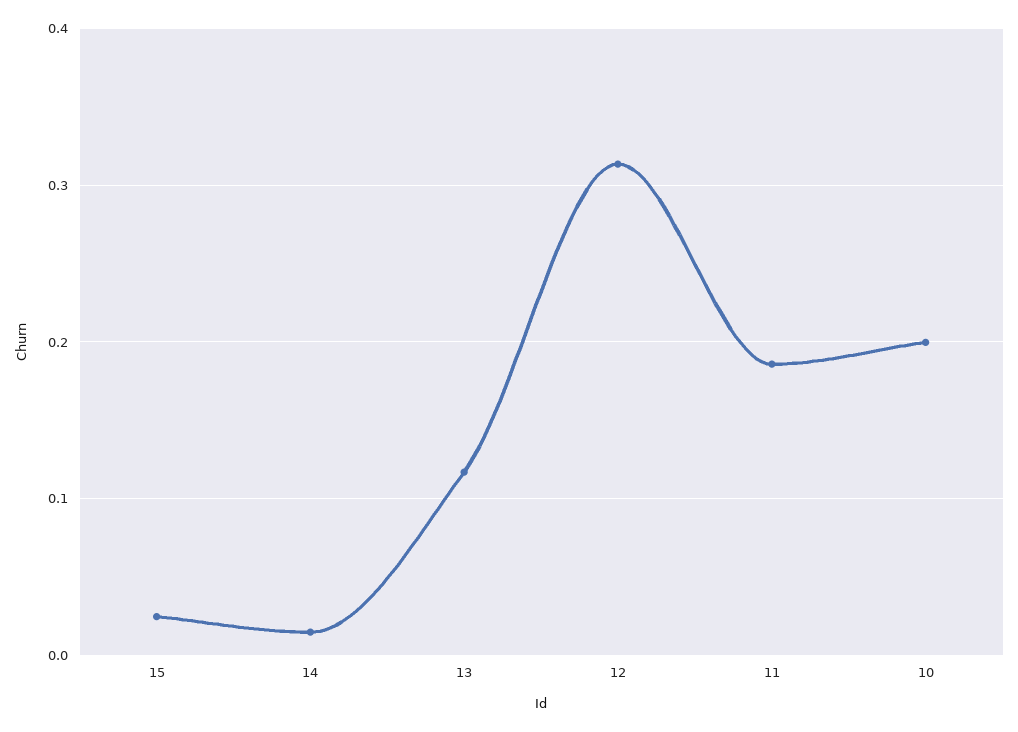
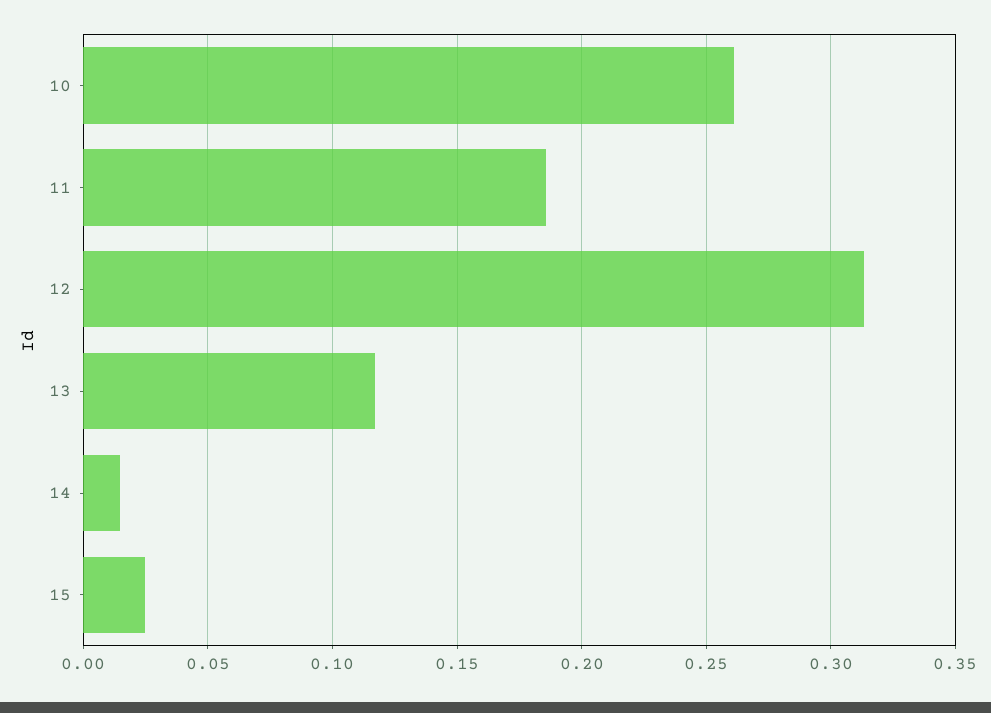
10: 0.2 -> 0.26

